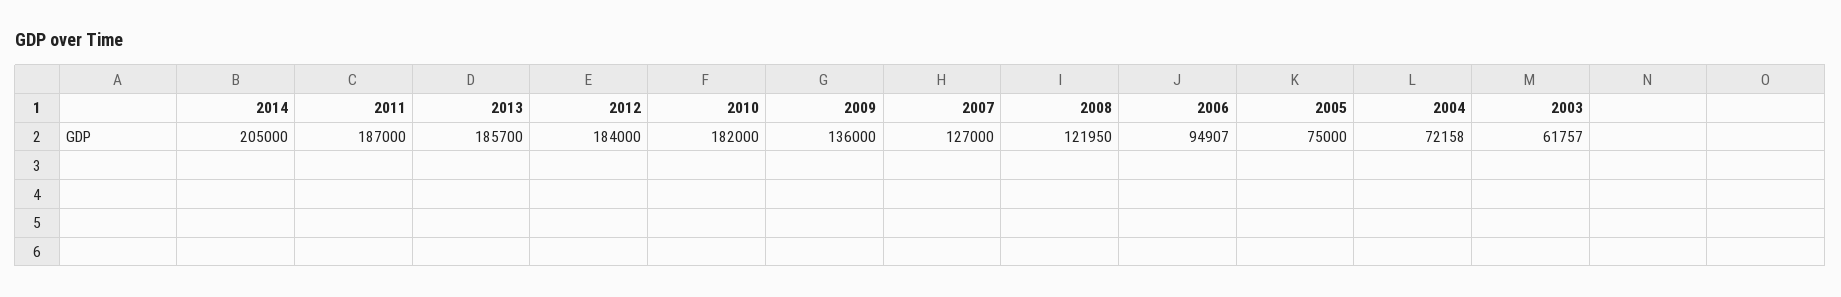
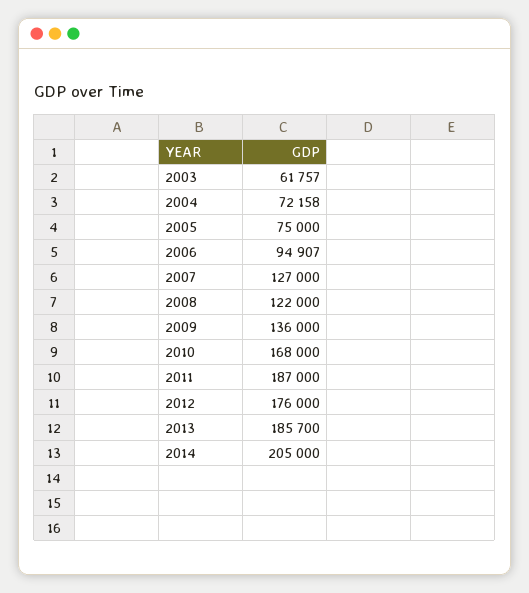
2012: 184000 -> 176000
2010: 182000 -> 168000
2008: 121950 -> 122000

